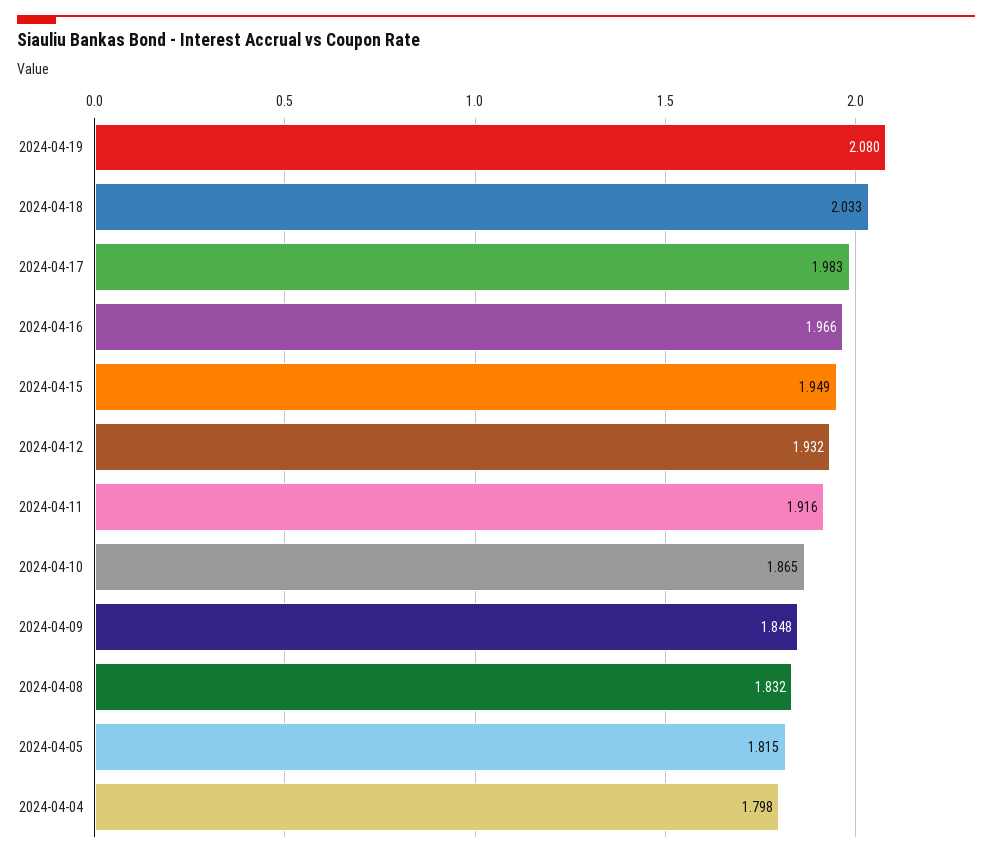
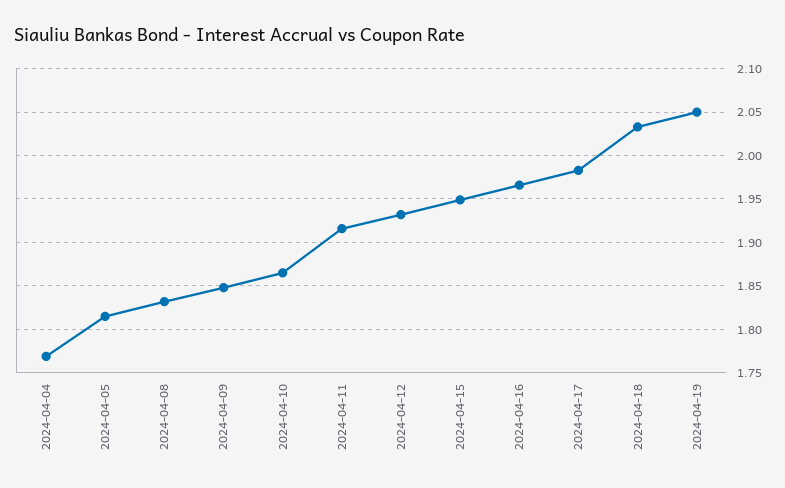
2024-04-19: 2.08 -> 2.05
2024-04-04: 1.798 -> 1.77

